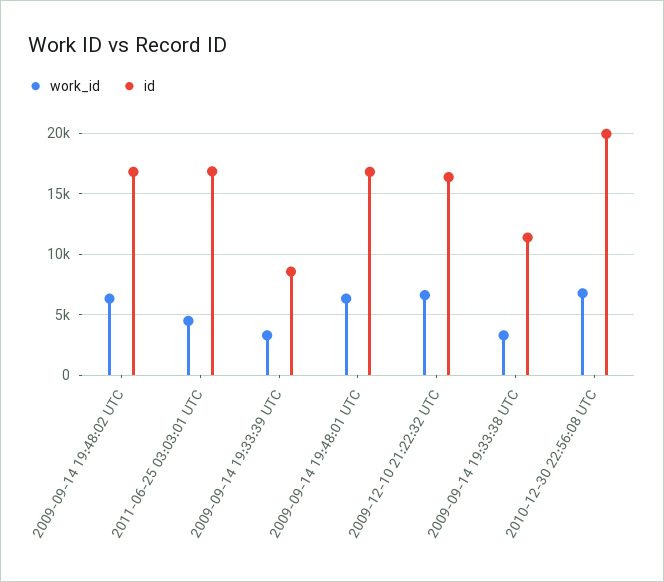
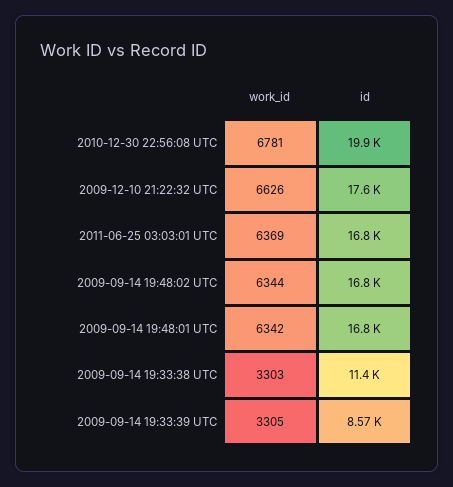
work_id, 2011-06-25 03:03:01 UTC: 4500 -> 6369
id, 2009-12-10 21:22:32 UTC: 16500 -> 17600

